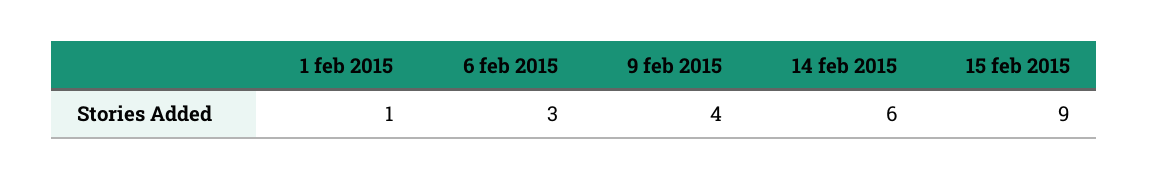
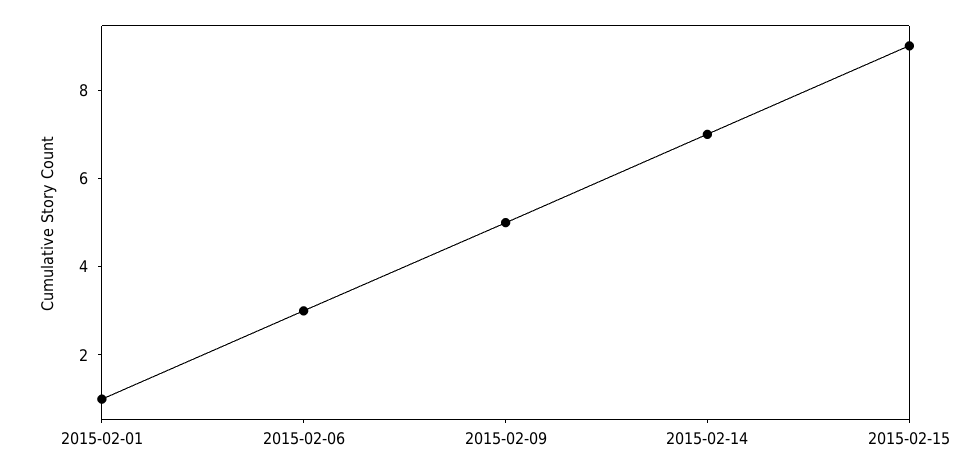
9 feb 2015: 4 -> 5
14 feb 2015: 6 -> 7

